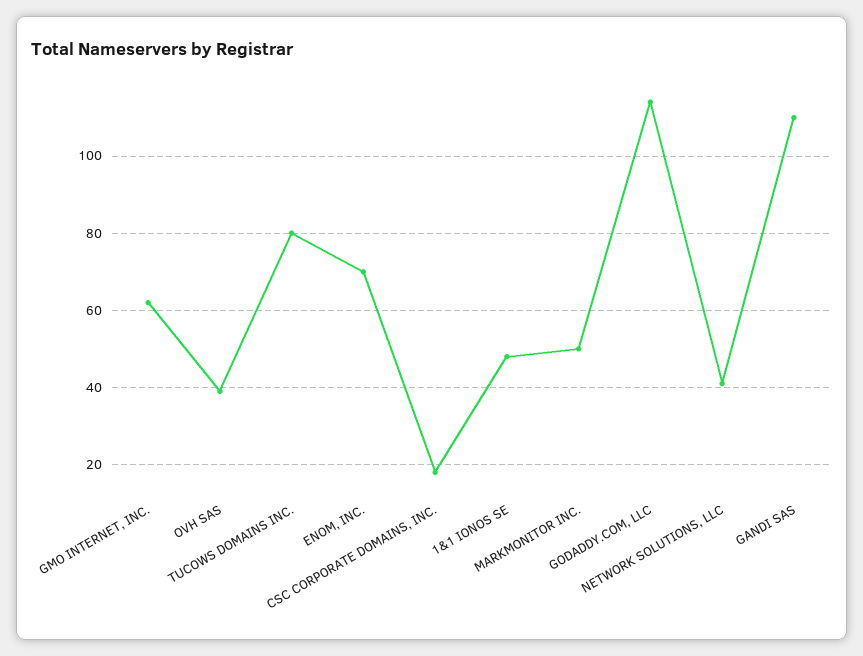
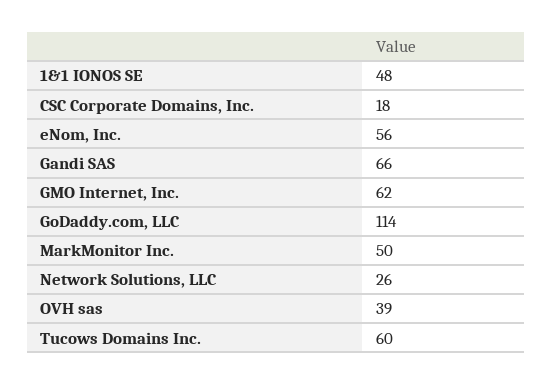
TUCOWS DOMAINS INC.: 80 -> 60
ENOM, INC.: 70 -> 56
NETWORK SOLUTIONS, LLC: 40 -> 26
GANDI SAS: 110 -> 66

